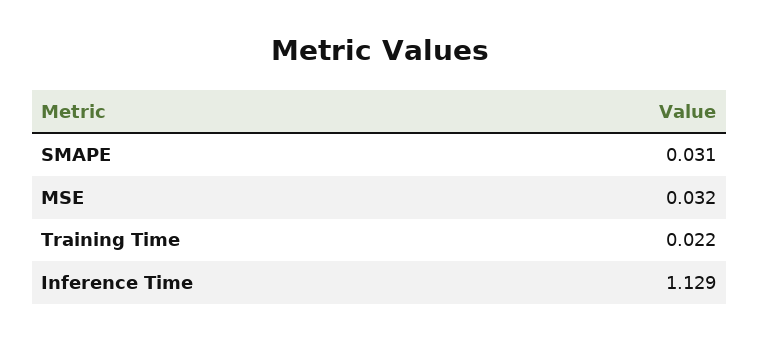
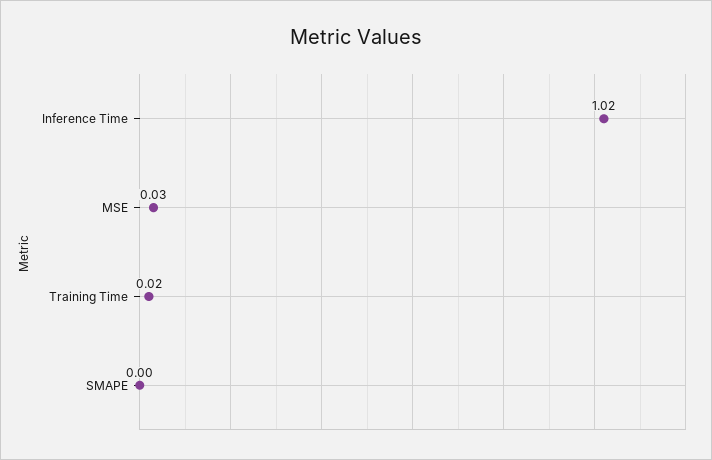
SMAPE: 0.031 -> 0
Inference Time: 1.129 -> 1.02

